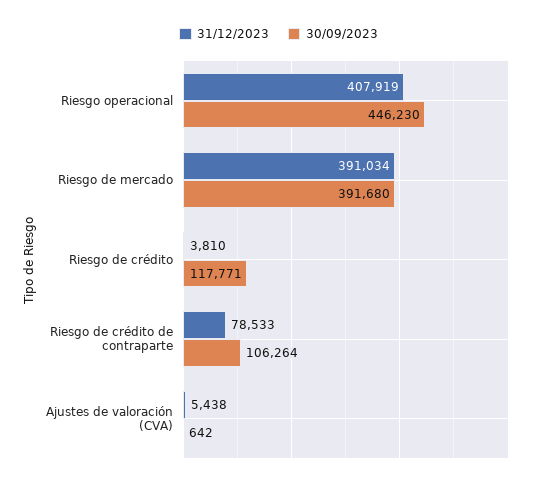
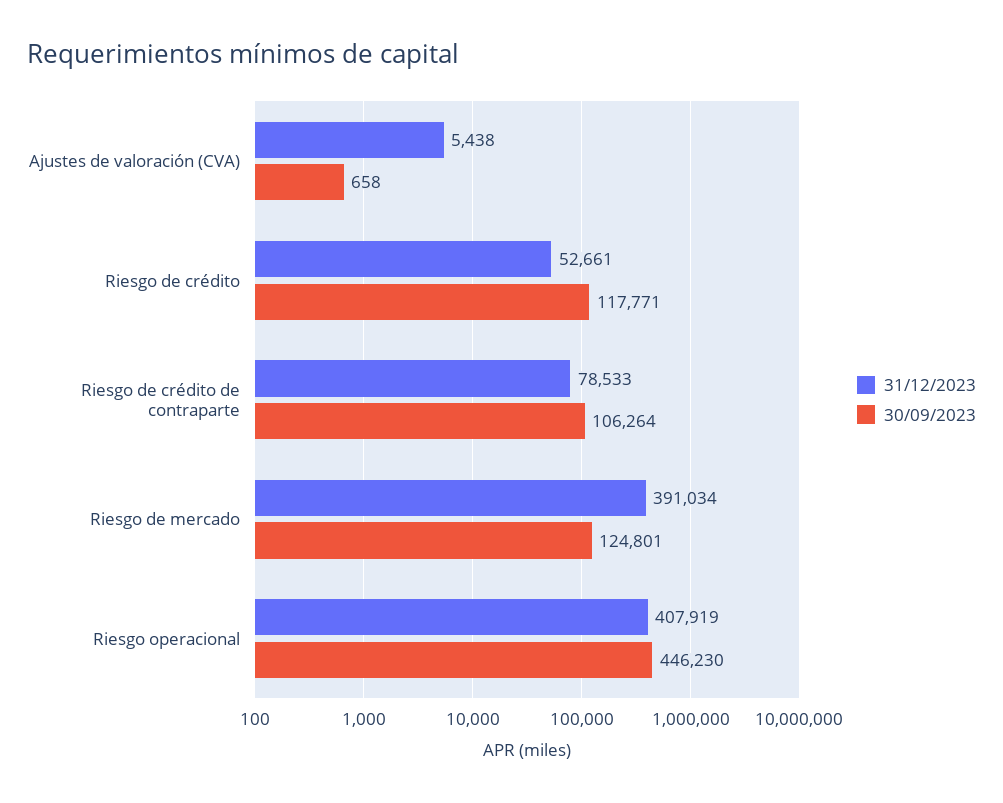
30/09/2023, Riesgo de mercado: 391680 -> 124801
31/12/2023, Riesgo de crédito: 3810 -> 52661
30/09/2023, Ajustes de valoración (CVA): 642 -> 658

